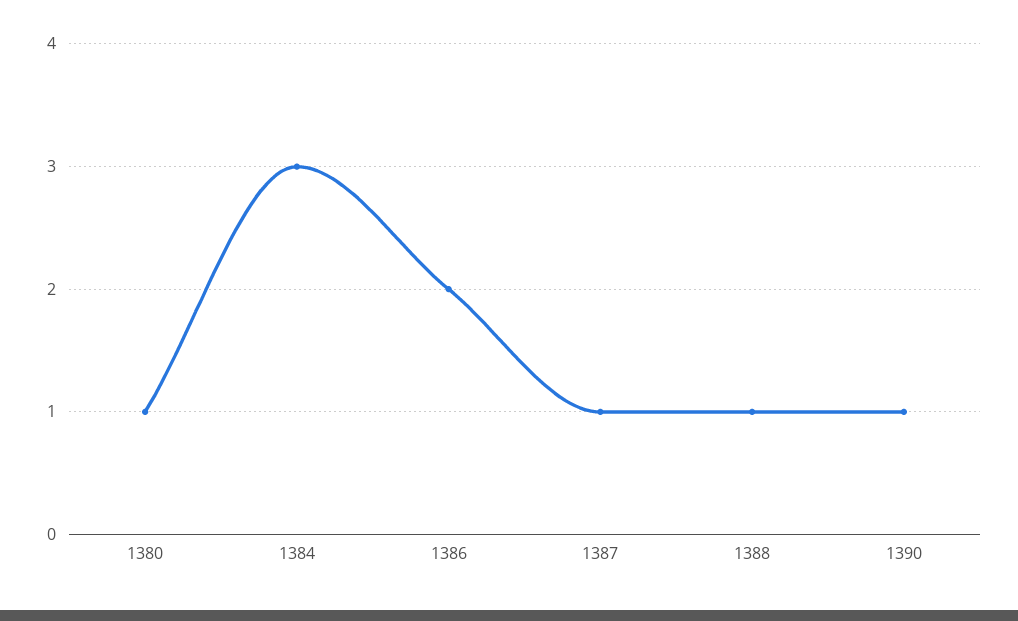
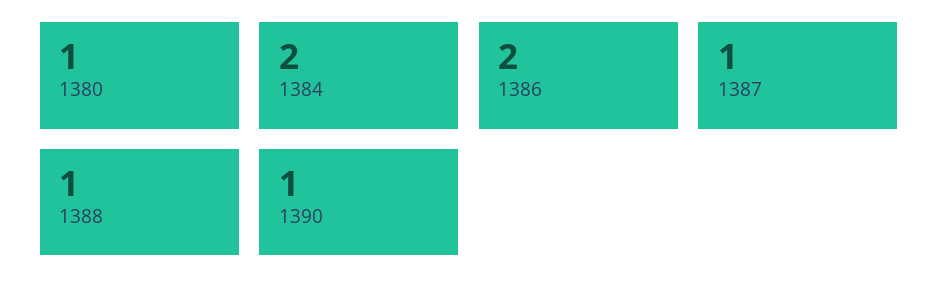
1384: 3 -> 2

